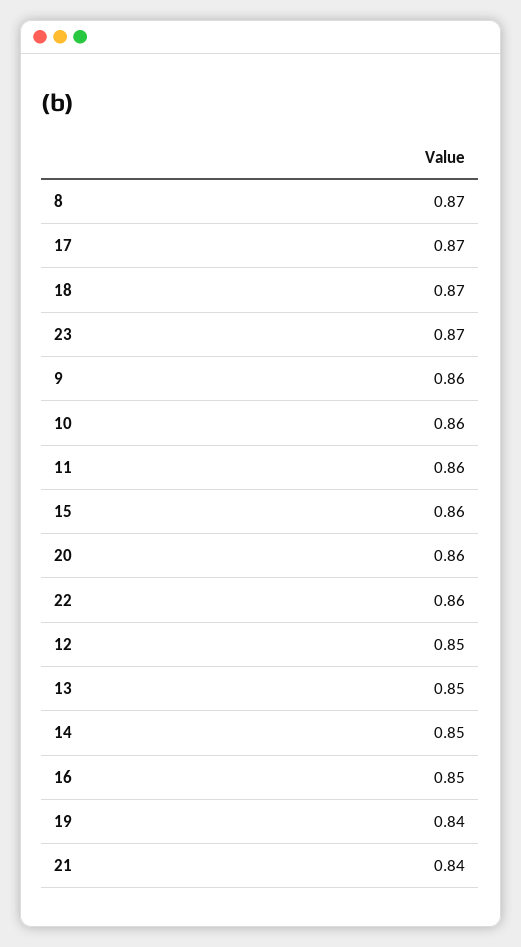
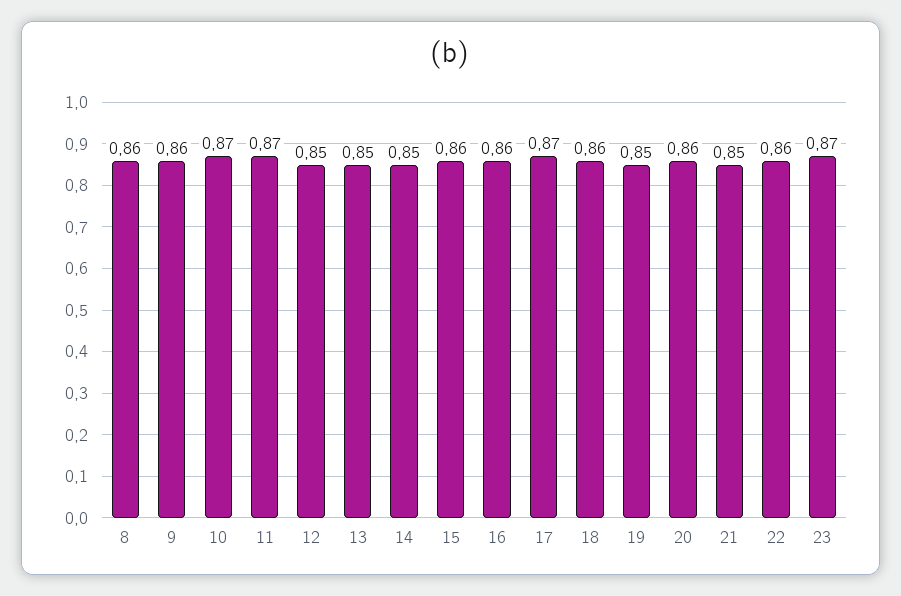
8: 0.87 -> 0.86
18: 0.87 -> 0.86
10: 0.86 -> 0.87
11: 0.86 -> 0.87
16: 0.85 -> 0.86
19: 0.84 -> 0.85
21: 0.84 -> 0.85

